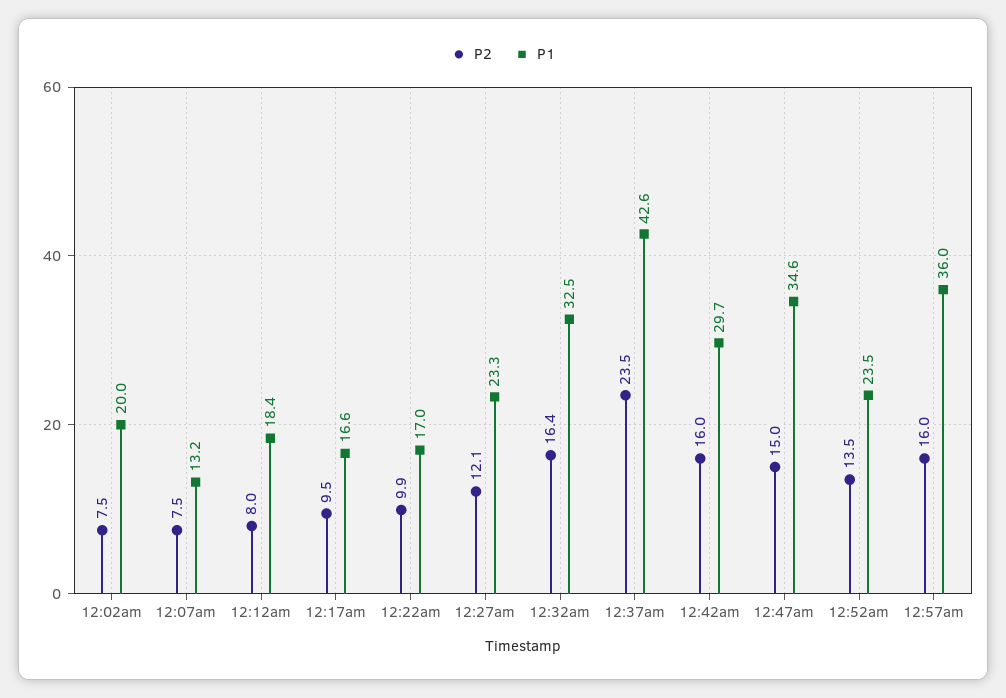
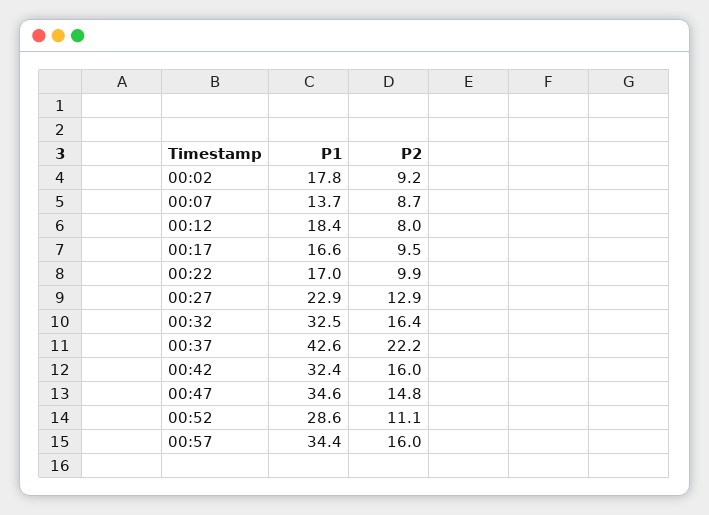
P2, 12:02am: 7.5 -> 9.2
P1, 12:02am: 20 -> 17.8
P2, 12:07am: 7.5 -> 8.7
P1, 12:07am: 13.2 -> 13.7
P2, 12:27am: 12.1 -> 12.9
P1, 12:27am: 23.3 -> 22.9
P2, 12:37am: 23.5 -> 22.2
P1, 12:42am: 29.7 -> 32.4
P2, 12:47am: 15 -> 14.8
P2, 12:52am: 13.5 -> 11.1
P1, 12:52am: 23.5 -> 28.6
P1, 12:57am: 36 -> 34.4

